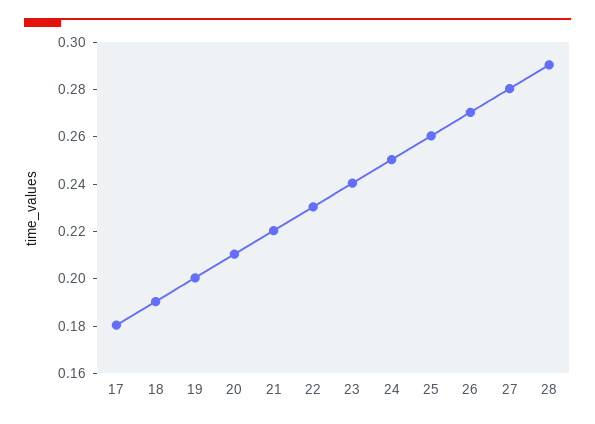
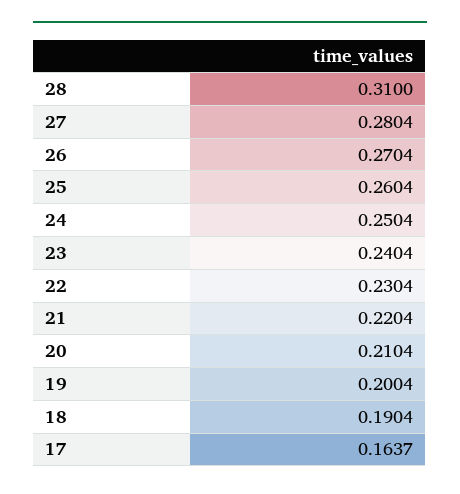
17: 0.18 -> 0.1637
28: 0.29 -> 0.31

